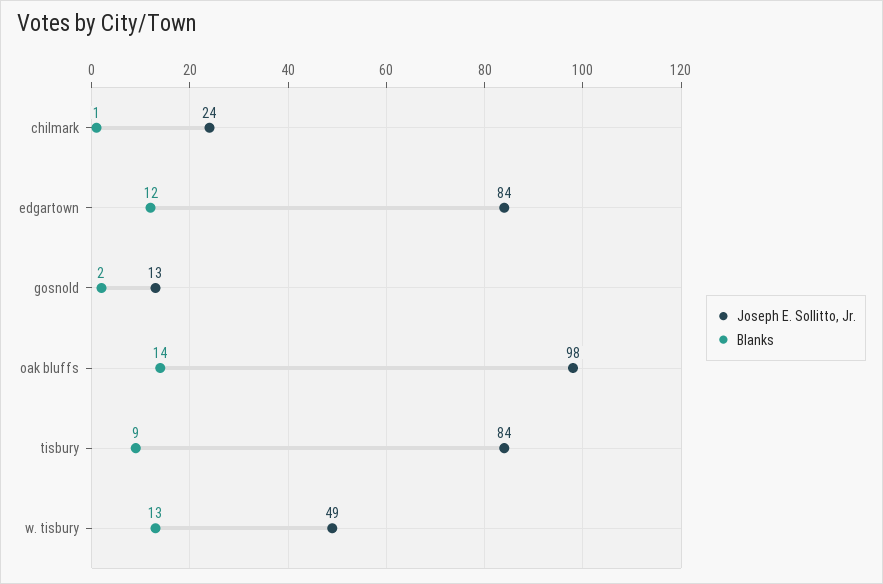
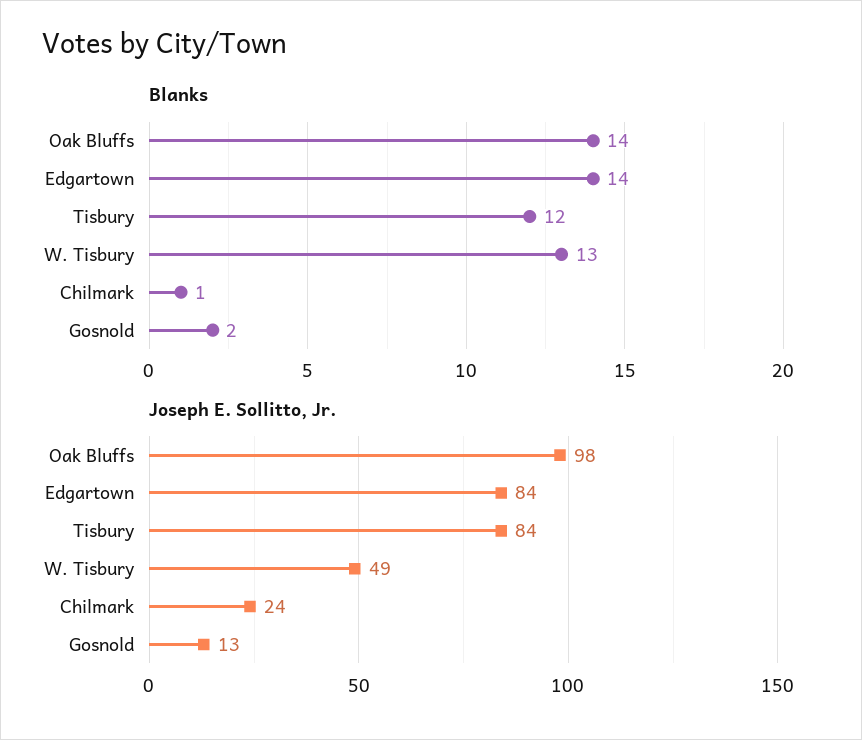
Blanks, edgartown: 12 -> 14
Blanks, tisbury: 9 -> 12

